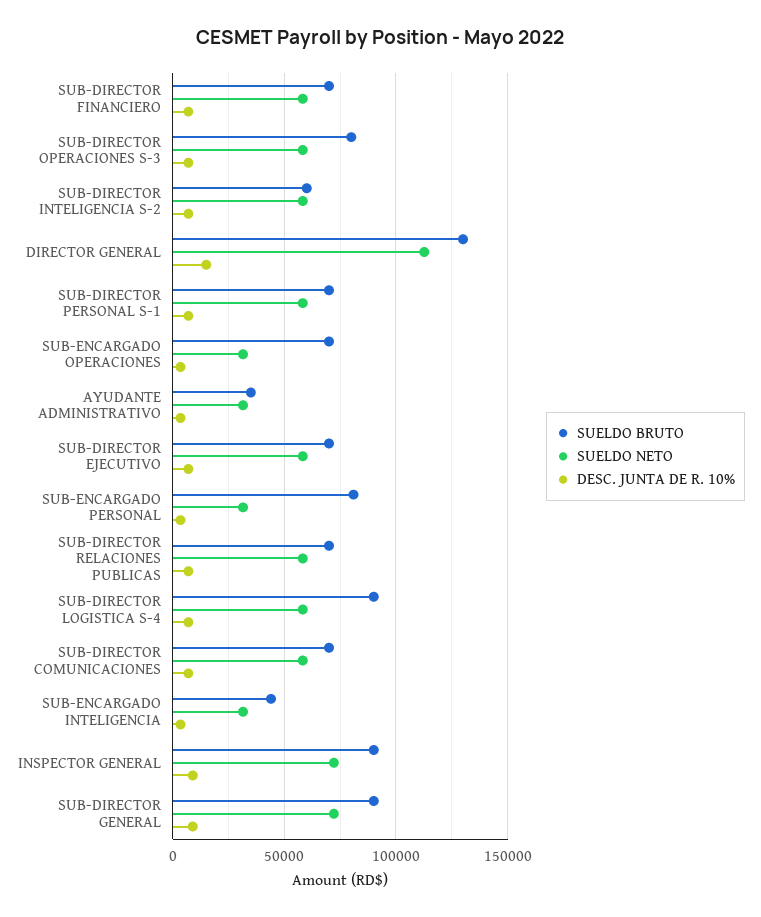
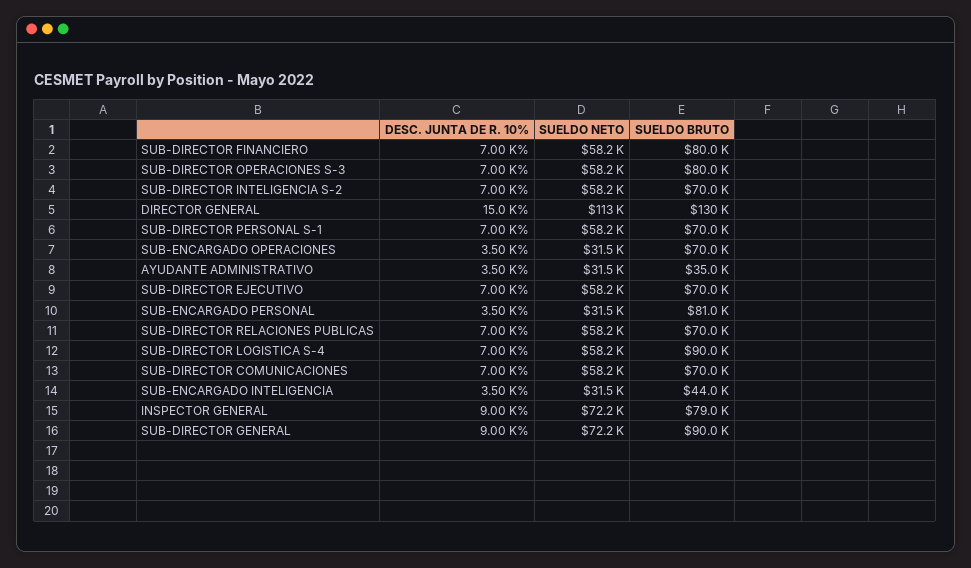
SUELDO BRUTO, SUB-DIRECTOR FINANCIERO: 70000 -> 80000
SUELDO BRUTO, SUB-DIRECTOR INTELIGENCIA S-2: 60000 -> 70000
SUELDO BRUTO, INSPECTOR GENERAL: 90000 -> 79000

